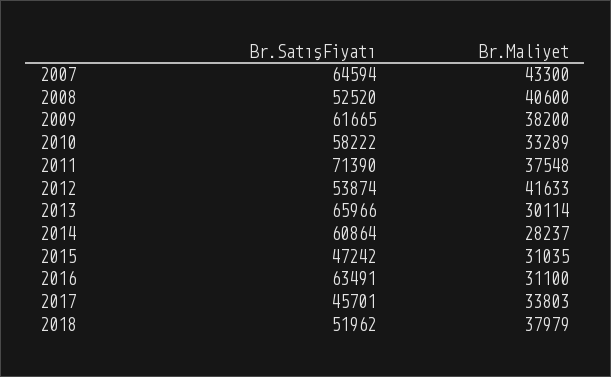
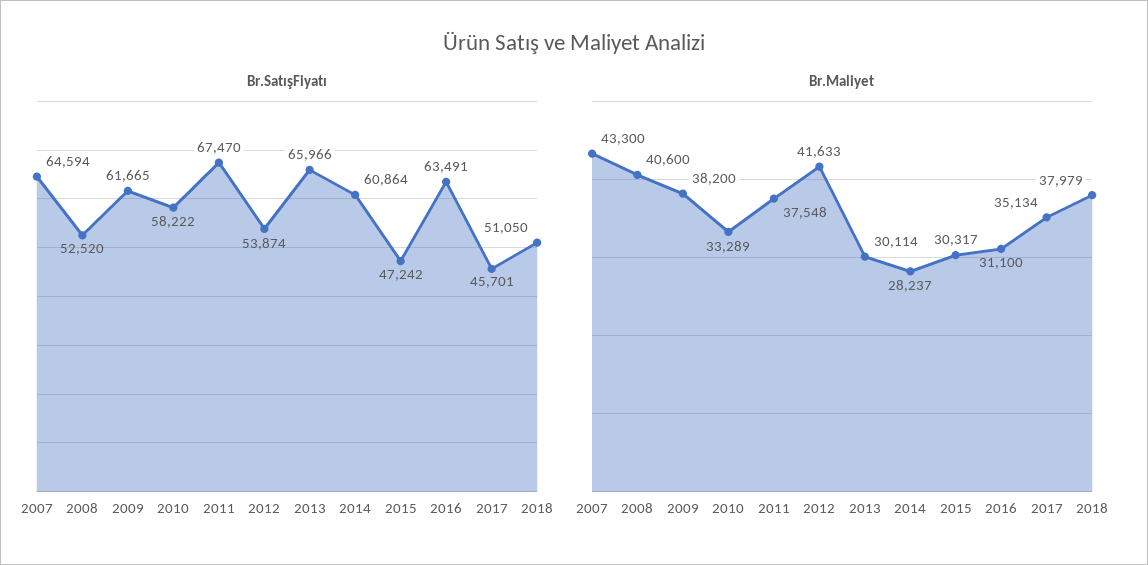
Br.SatışFiyatı, 2011: 71390 -> 67470
Br.Maliyet, 2015: 31035 -> 30317
Br.Maliyet, 2017: 33803 -> 35134
Br.SatışFiyatı, 2018: 51962 -> 51050

